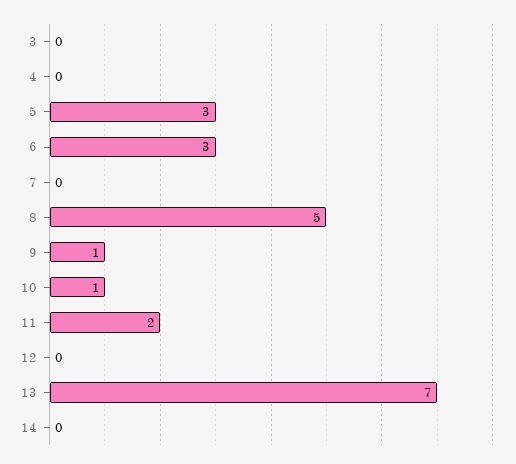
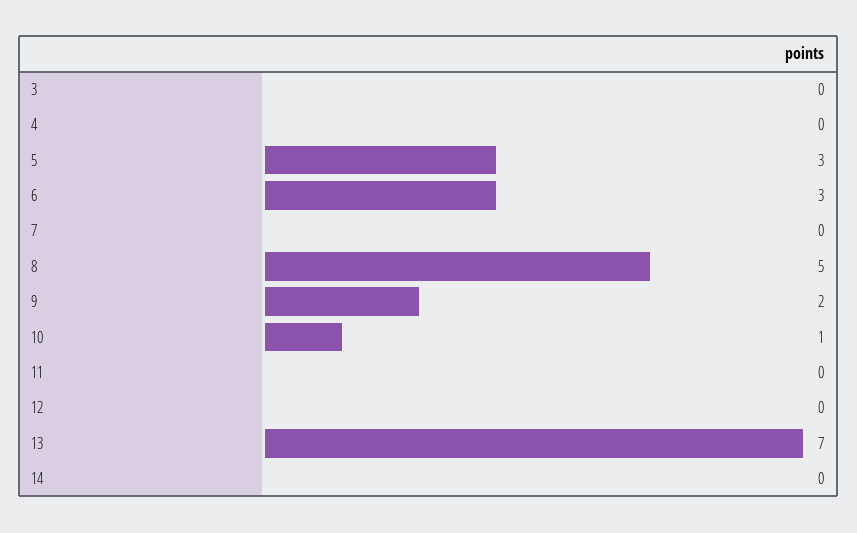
9: 1 -> 2
11: 2 -> 0

